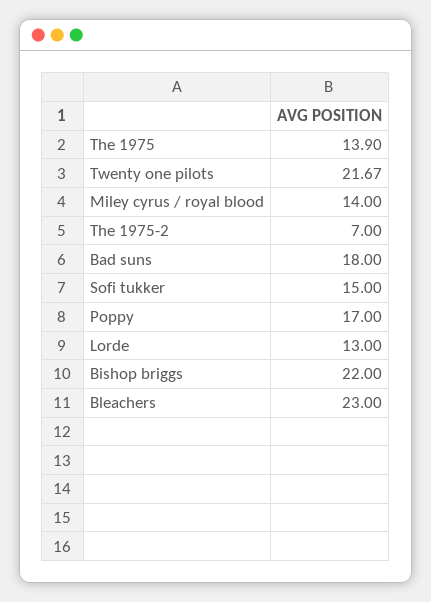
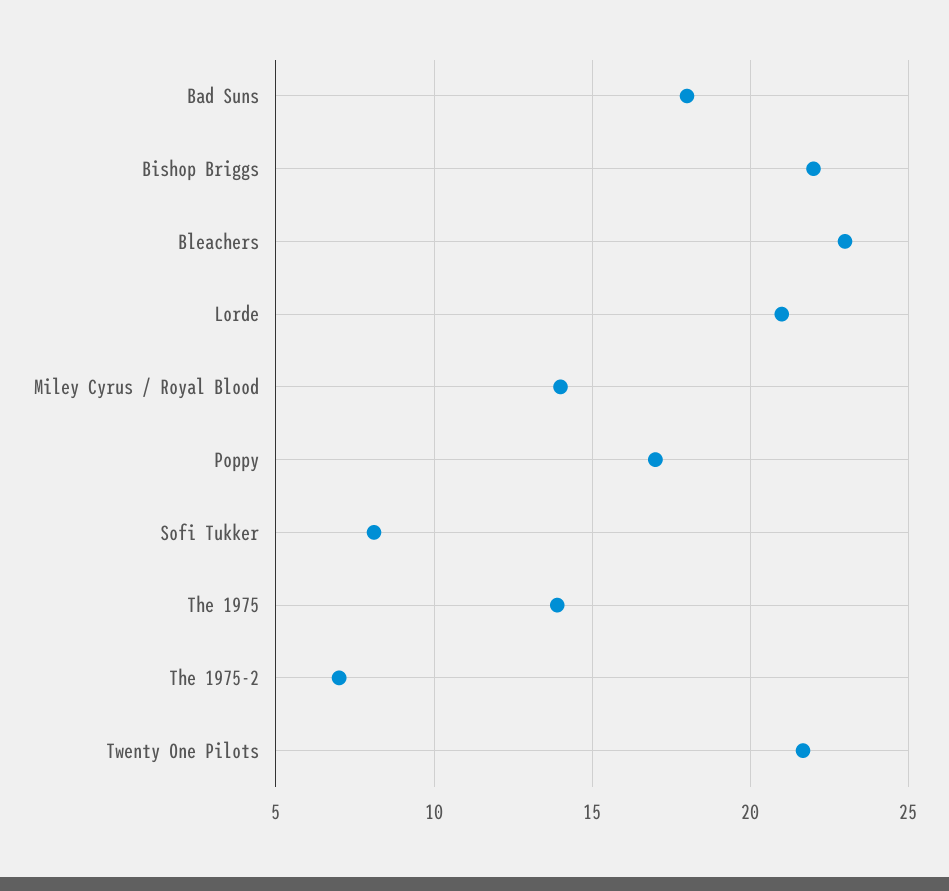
Sofi tukker: 15 -> 8
Lorde: 13 -> 21

